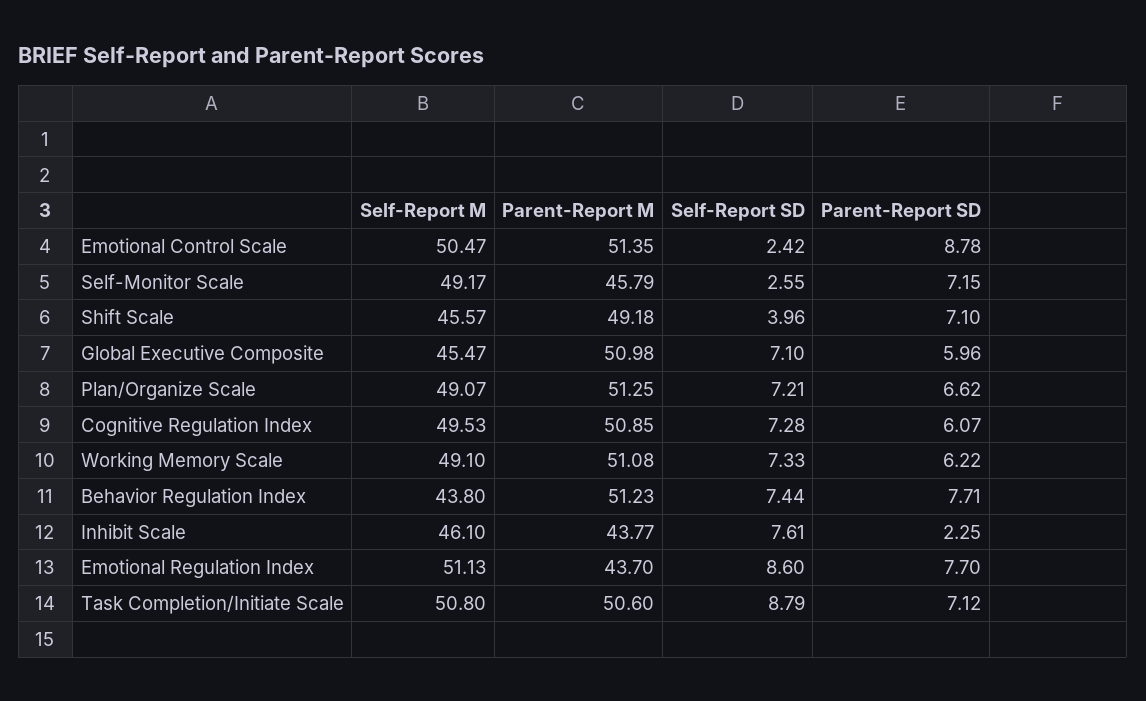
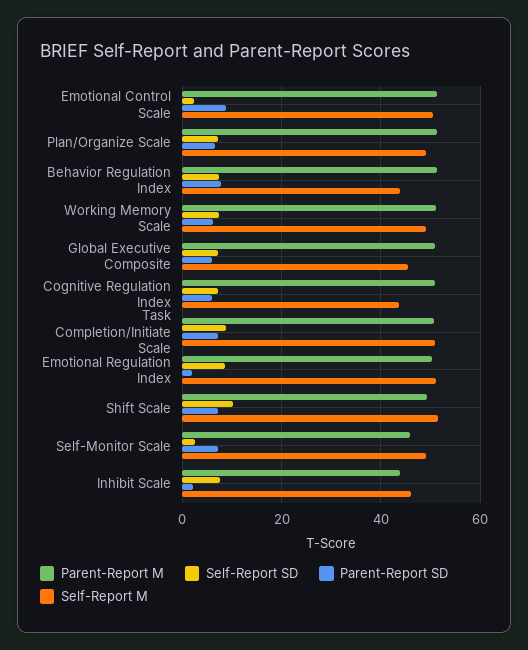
Self-Report M, Shift Scale: 45.57 -> 52
Self-Report SD, Shift Scale: 3.96 -> 10
Self-Report M, Cognitive Regulation Index: 49.53 -> 44
Parent-Report M, Emotional Regulation Index: 43.7 -> 50
Parent-Report SD, Emotional Regulation Index: 7.7 -> 2

